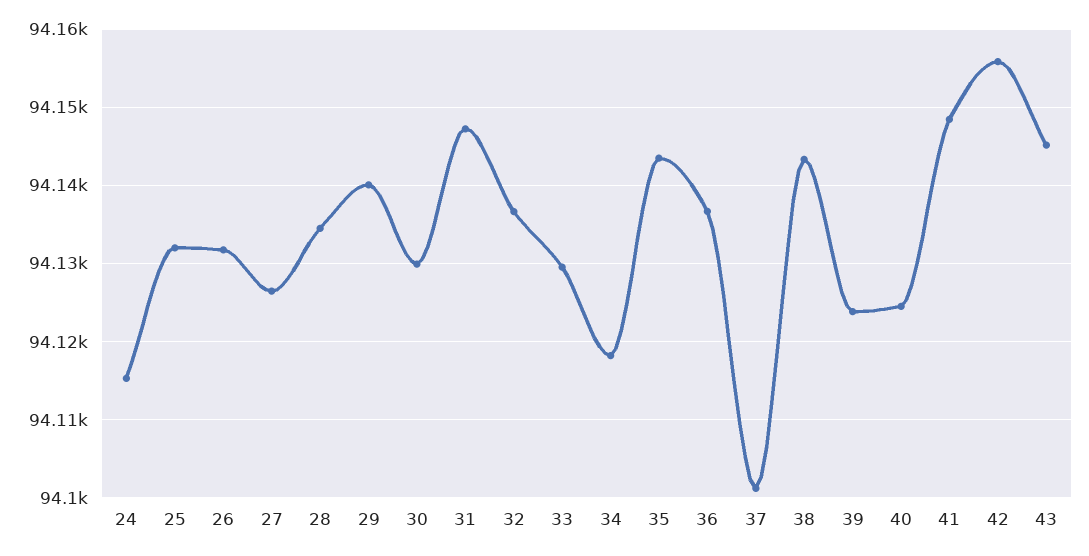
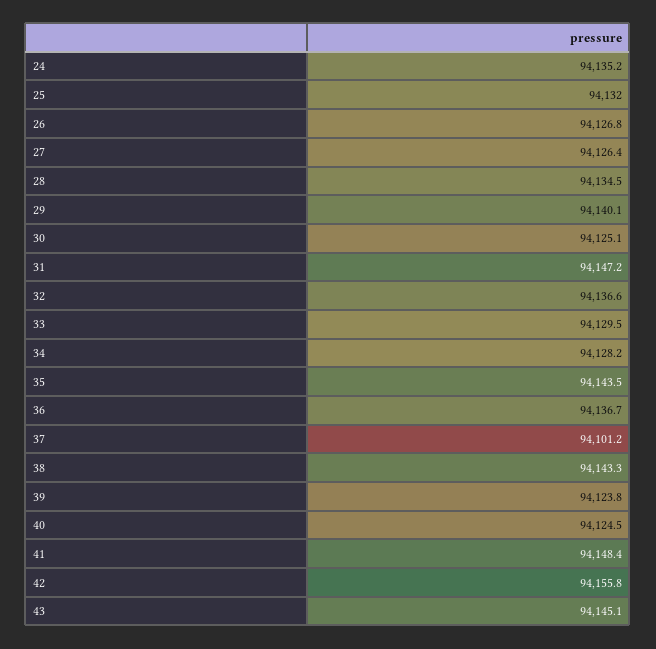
24: 94115 -> 94135.2
26: 94132 -> 94126.8
30: 94130 -> 94125.1
34: 94118 -> 94128.2

